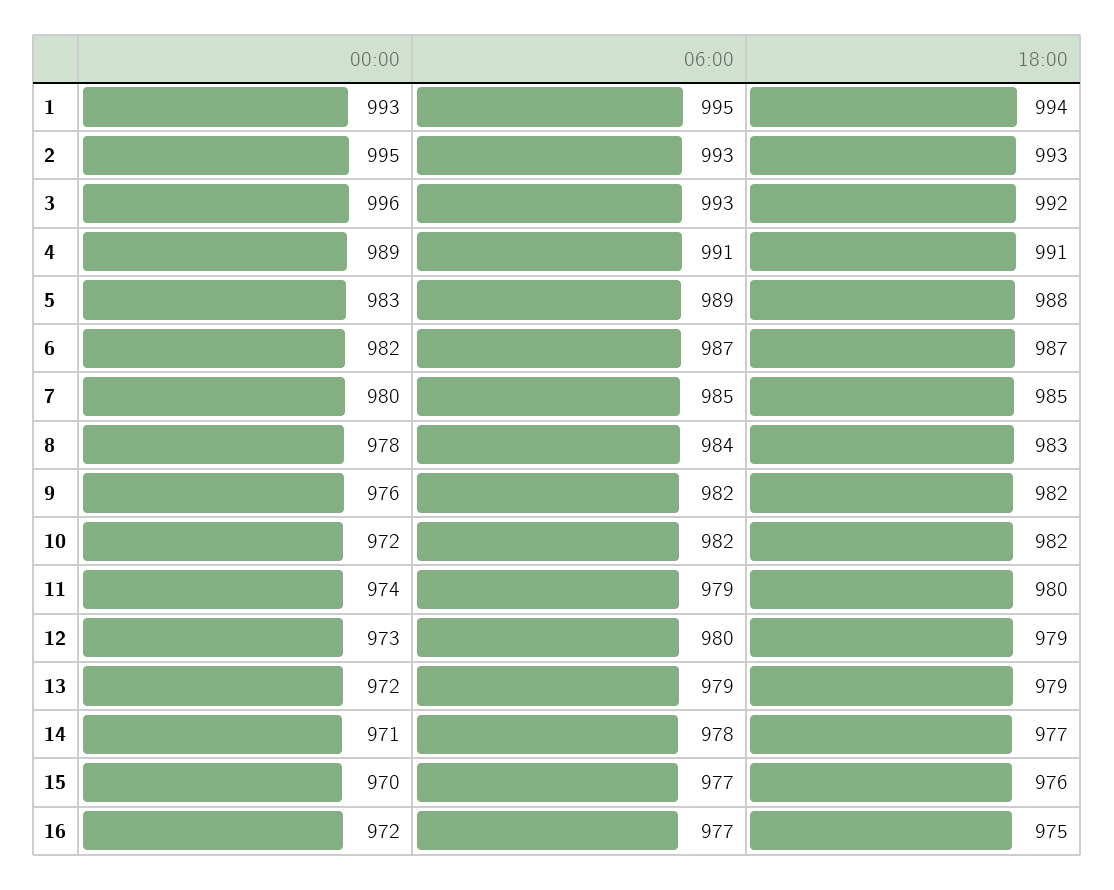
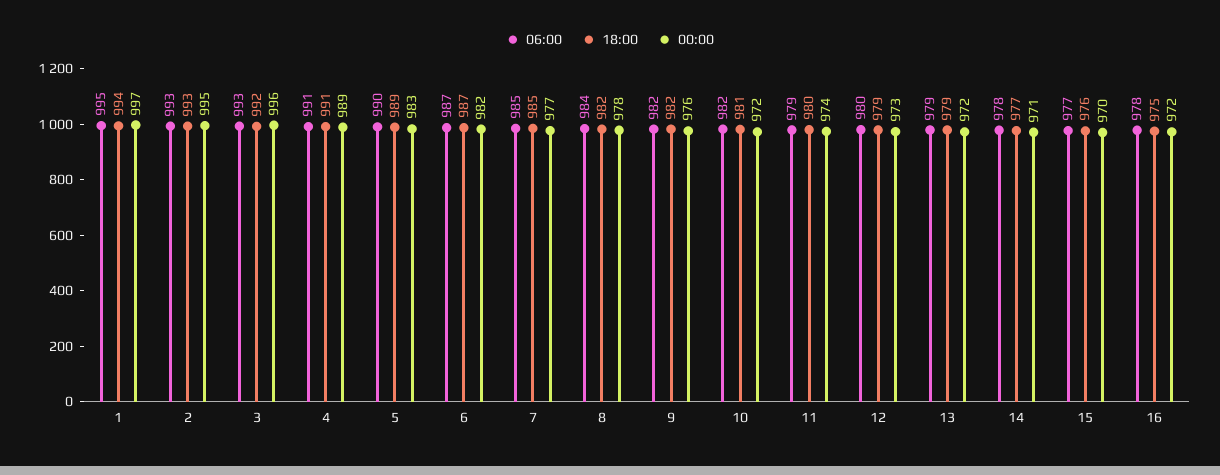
00:00, 1: 993 -> 997
06:00, 5: 989 -> 990
18:00, 5: 988 -> 989
00:00, 7: 980 -> 977
18:00, 8: 983 -> 982
18:00, 10: 982 -> 981
06:00, 16: 977 -> 978

